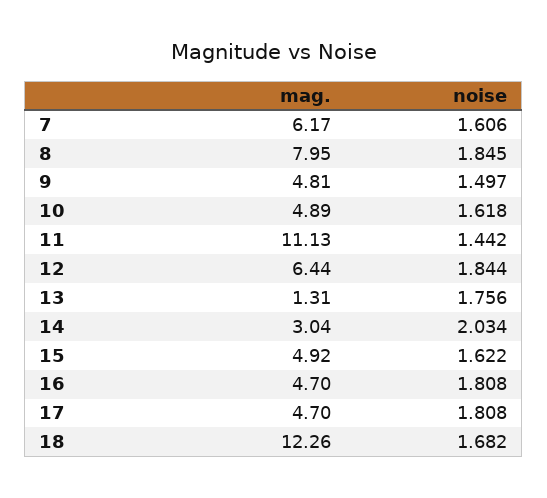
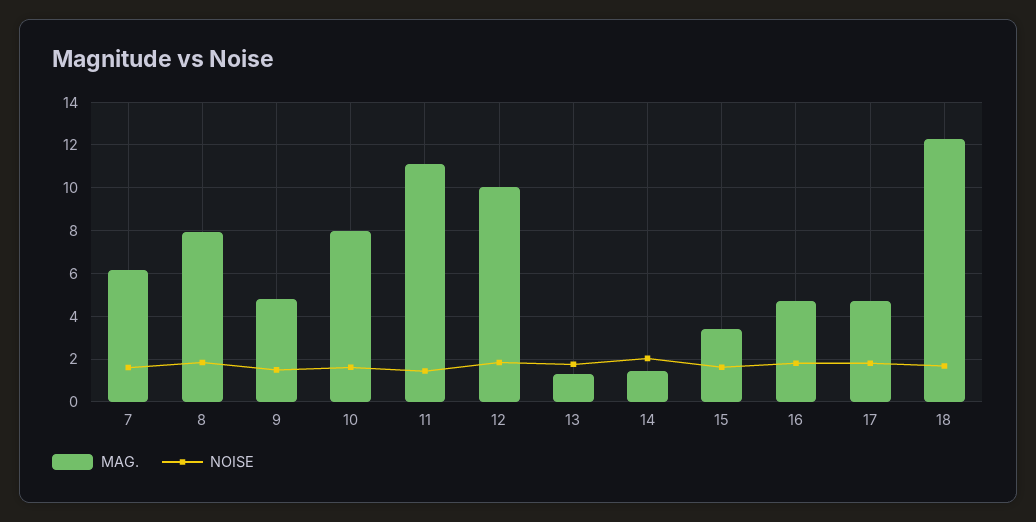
mag., 10: 4.89 -> 8
mag., 12: 6.44 -> 10
mag., 14: 3.04 -> 1.5
mag., 15: 4.92 -> 3.5

